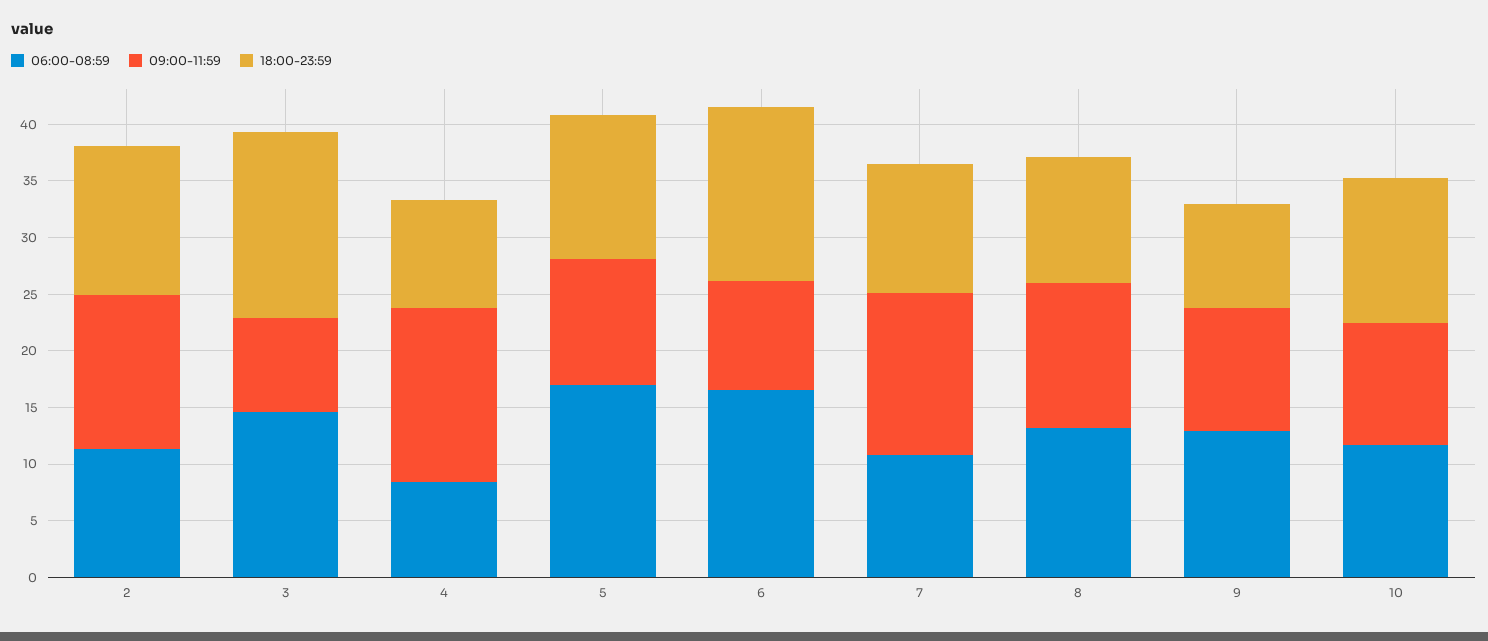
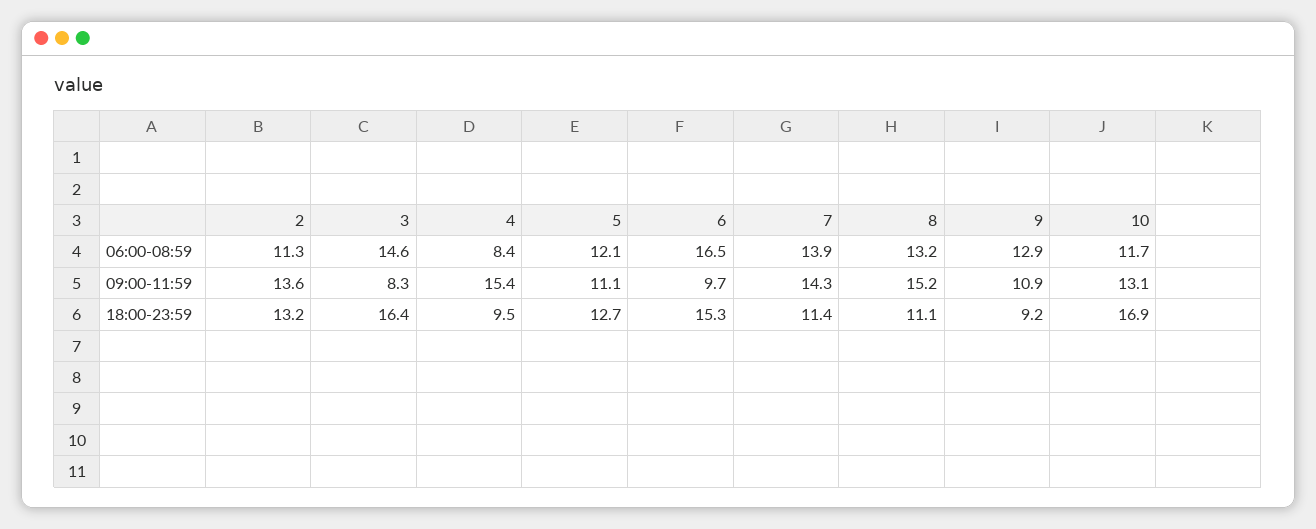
06:00-08:59, 5: 17 -> 12.1
06:00-08:59, 7: 11 -> 13.9
09:00-11:59, 8: 13 -> 15.2
09:00-11:59, 10: 11 -> 13.1
18:00-23:59, 10: 13 -> 16.9

